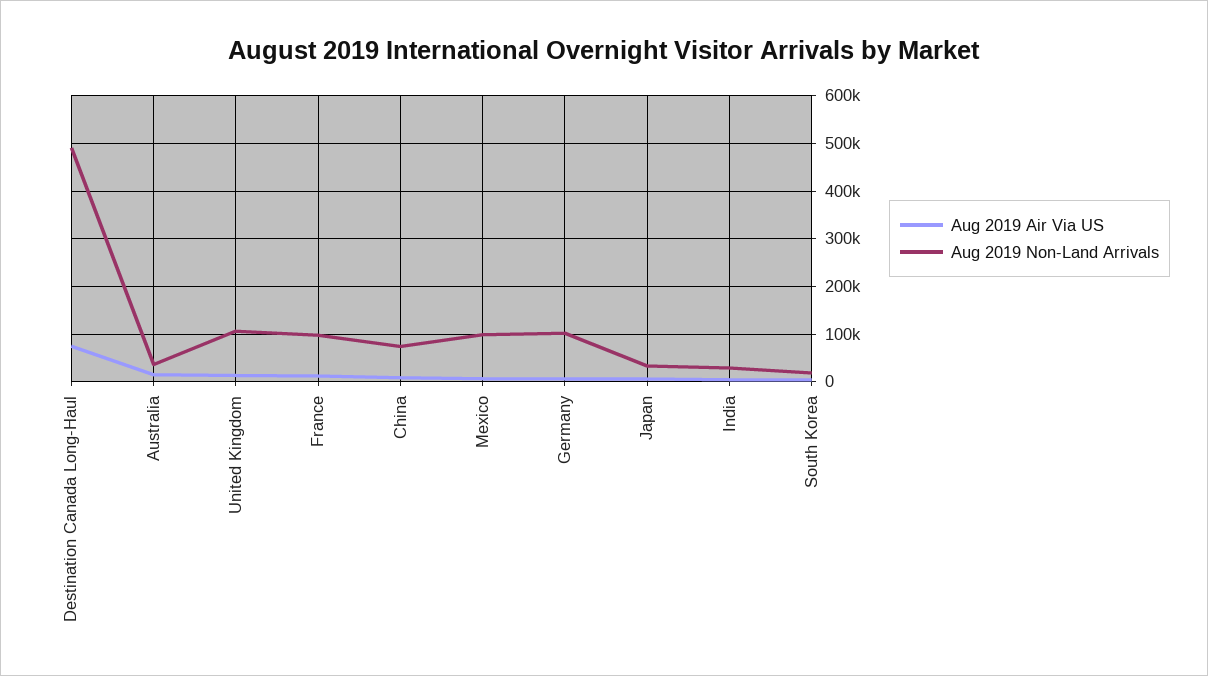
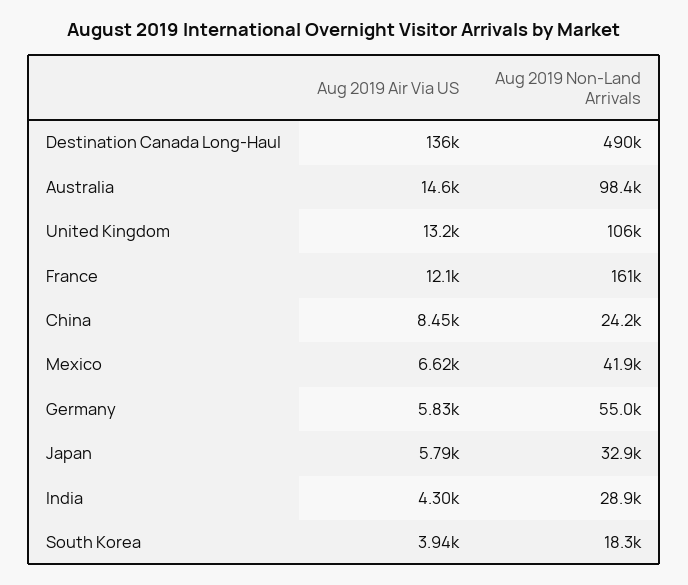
Aug 2019 Air Via US, Destination Canada Long-Haul: 80000 -> 136000
Aug 2019 Non-Land Arrivals, Australia: 40000 -> 98400
Aug 2019 Non-Land Arrivals, France: 100000 -> 161000
Aug 2019 Non-Land Arrivals, China: 80000 -> 24200
Aug 2019 Non-Land Arrivals, Mexico: 100000 -> 41900
Aug 2019 Non-Land Arrivals, Germany: 100000 -> 55000

